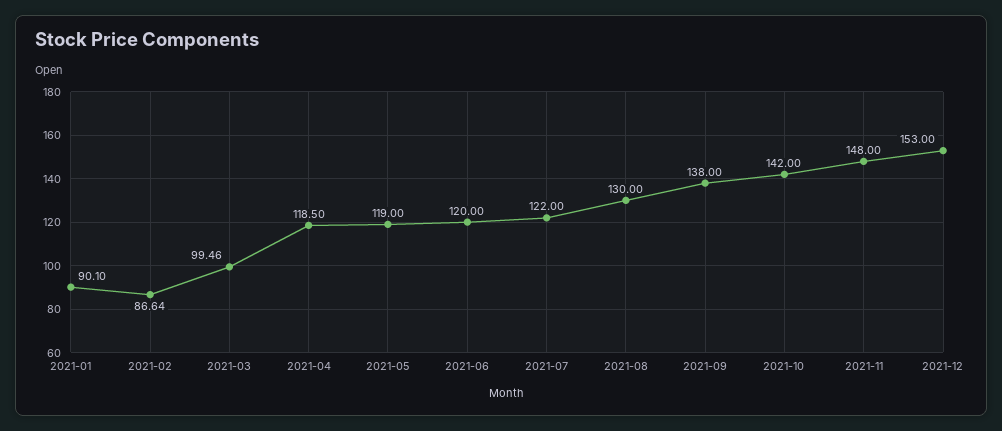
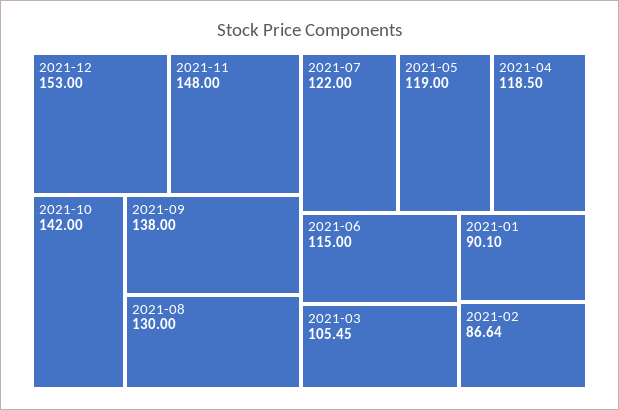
2021-03: 99.46 -> 105.45
2021-06: 120 -> 115

